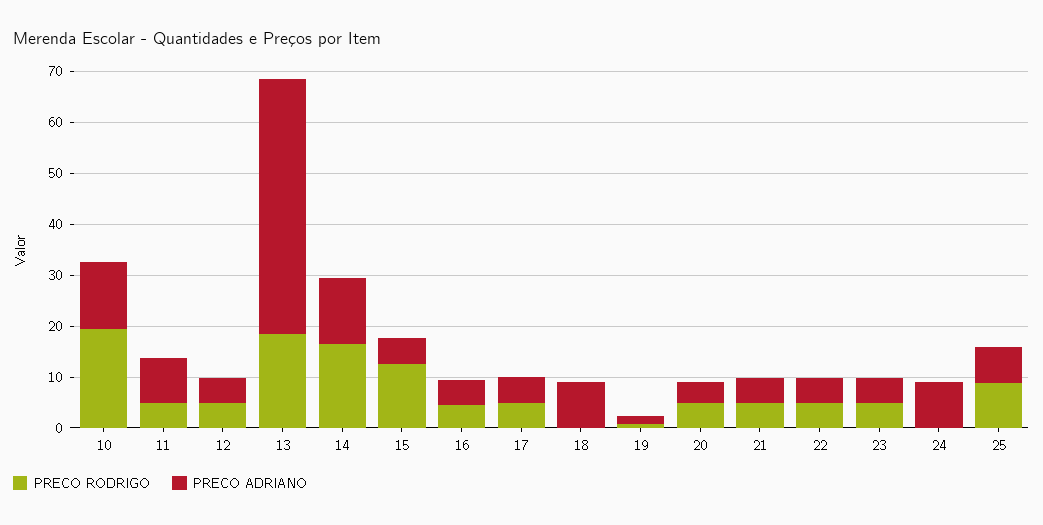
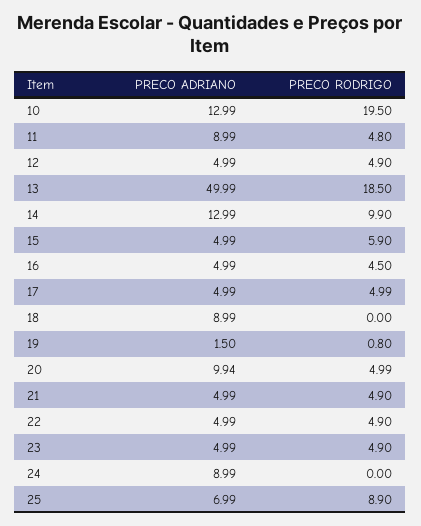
PRECO RODRIGO, 14: 16 -> 9.9
PRECO RODRIGO, 15: 12 -> 5.9
PRECO ADRIANO, 20: 4 -> 9.94

